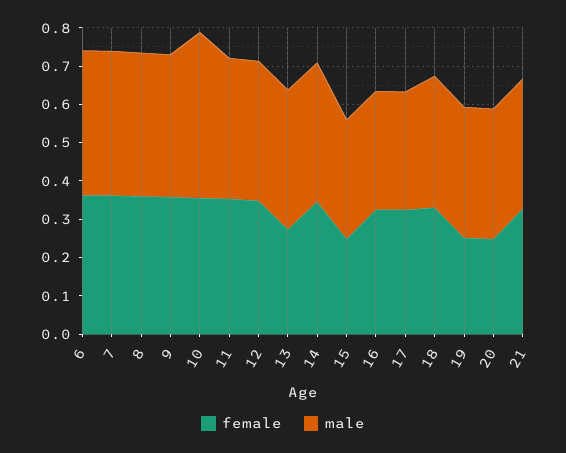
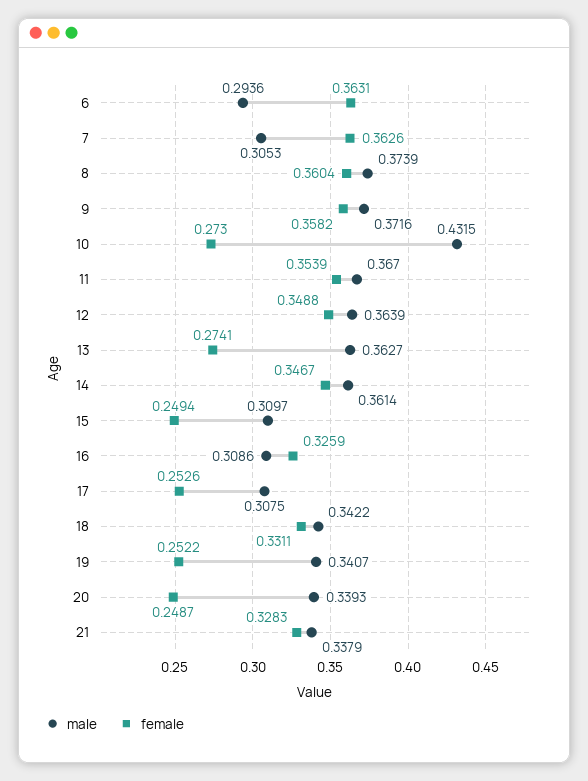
male, 6: 0.375 -> 0.2936
male, 7: 0.375 -> 0.3053
female, 10: 0.35 -> 0.273
female, 17: 0.325 -> 0.2526

